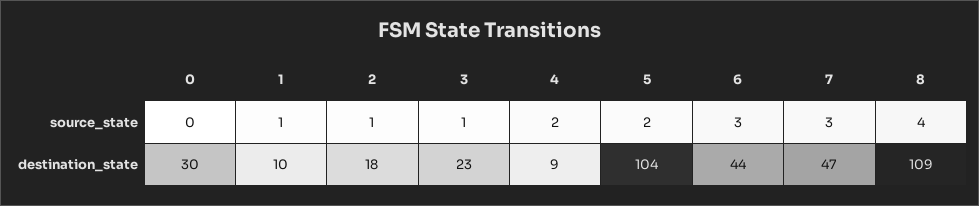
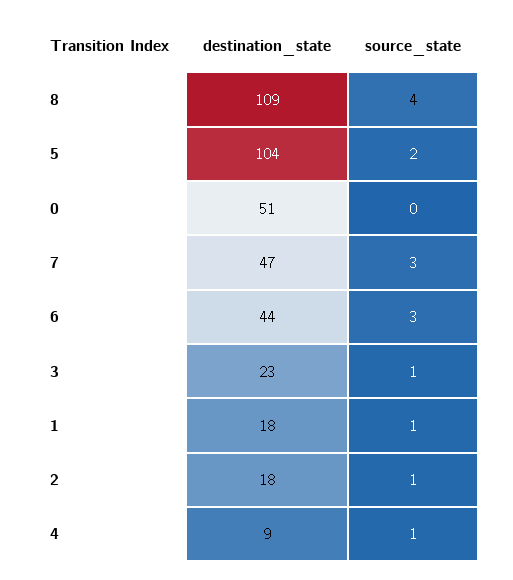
4, source_state: 2 -> 1
0, destination_state: 30 -> 51
1, destination_state: 10 -> 18

